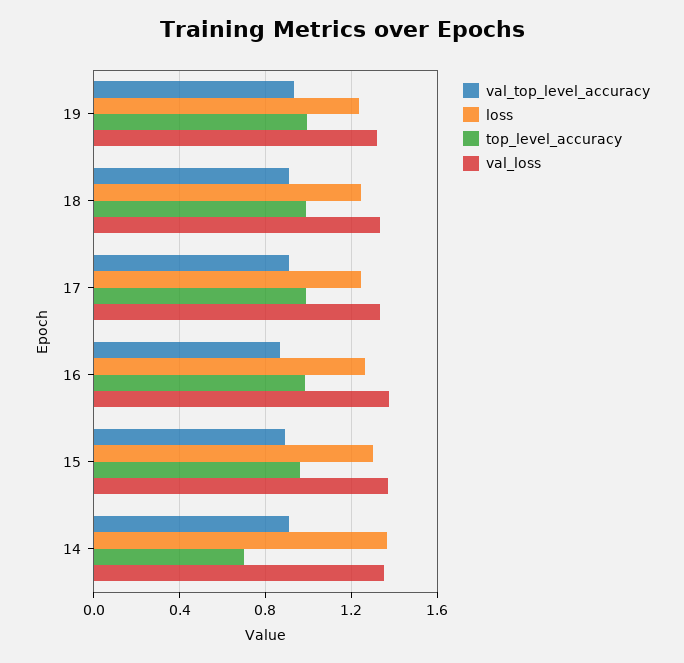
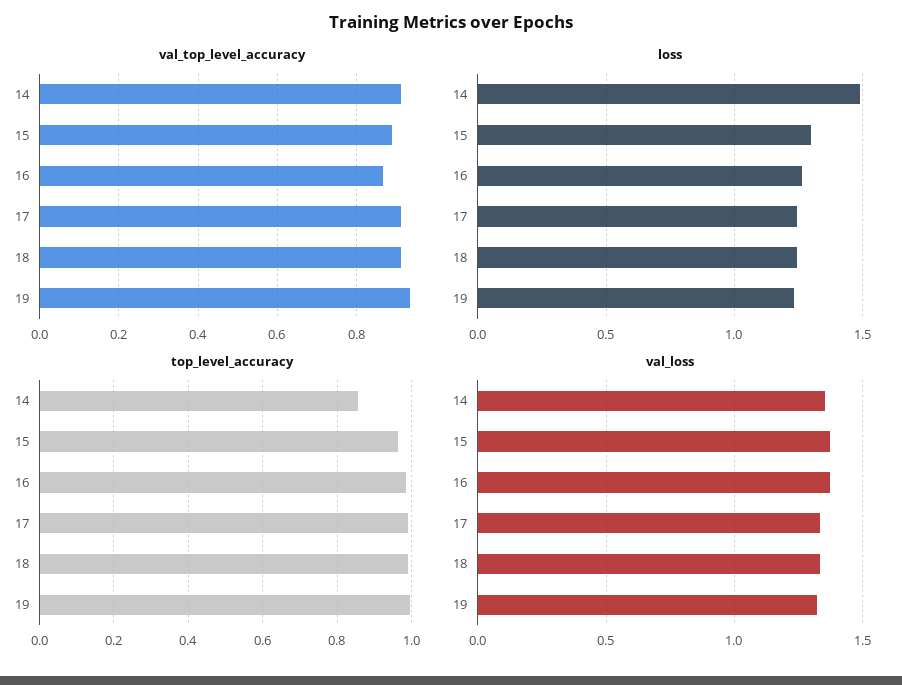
loss, 14: 1.35 -> 1.5
top_level_accuracy, 14: 0.7 -> 0.86

